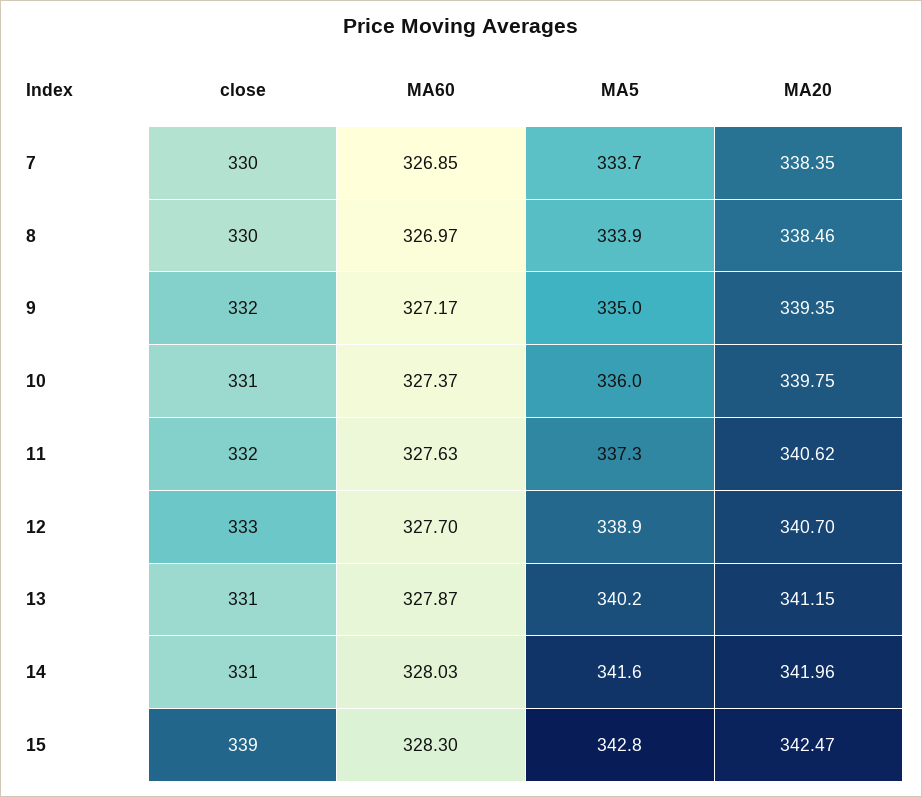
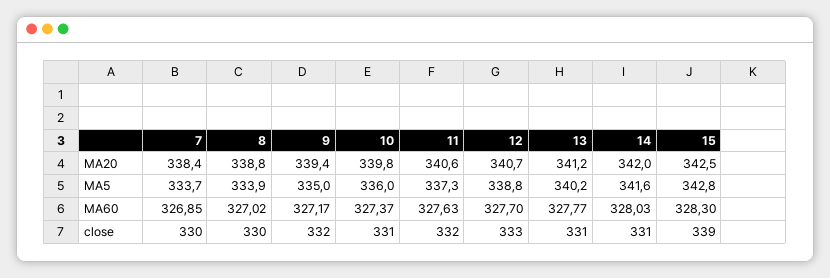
MA60, 8: 326.97 -> 327.02
MA20, 8: 338.46 -> 338.8
MA5, 12: 338.9 -> 338.8
MA60, 13: 327.87 -> 327.77

